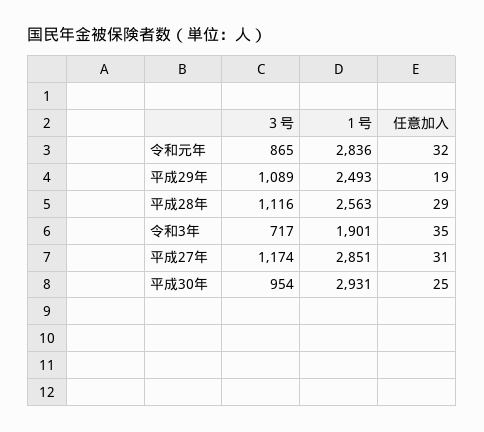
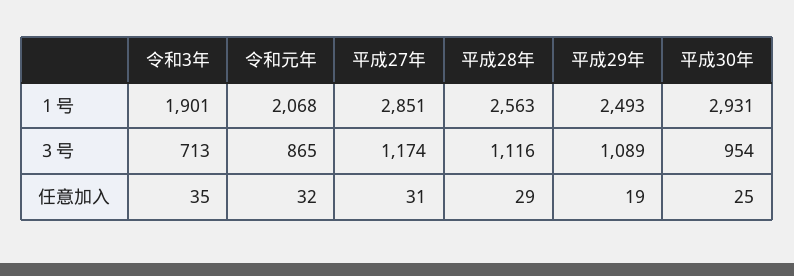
１号, 令和元年: 2836 -> 2068
３号, 令和3年: 717 -> 713

